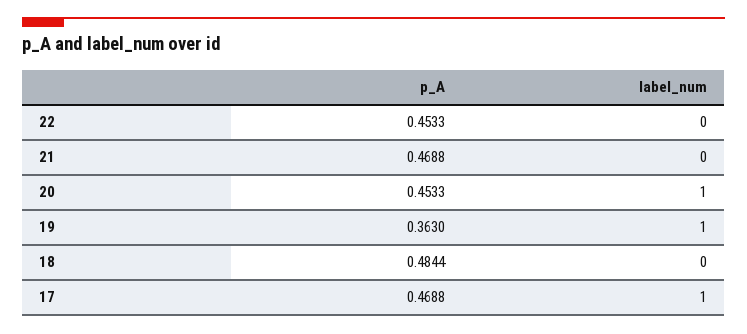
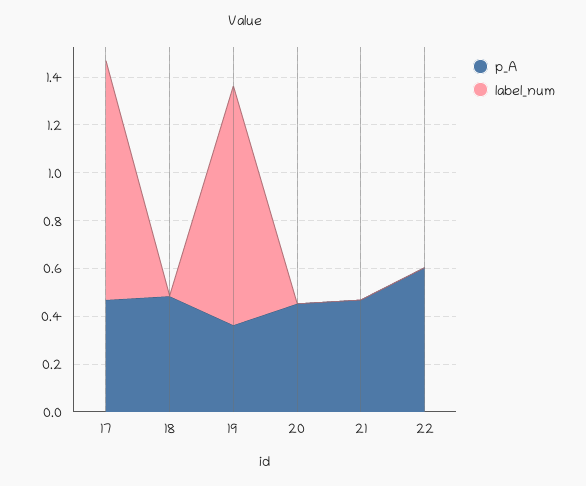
p_A, 22: 0.4533 -> 0.6
label_num, 20: 1 -> 0

